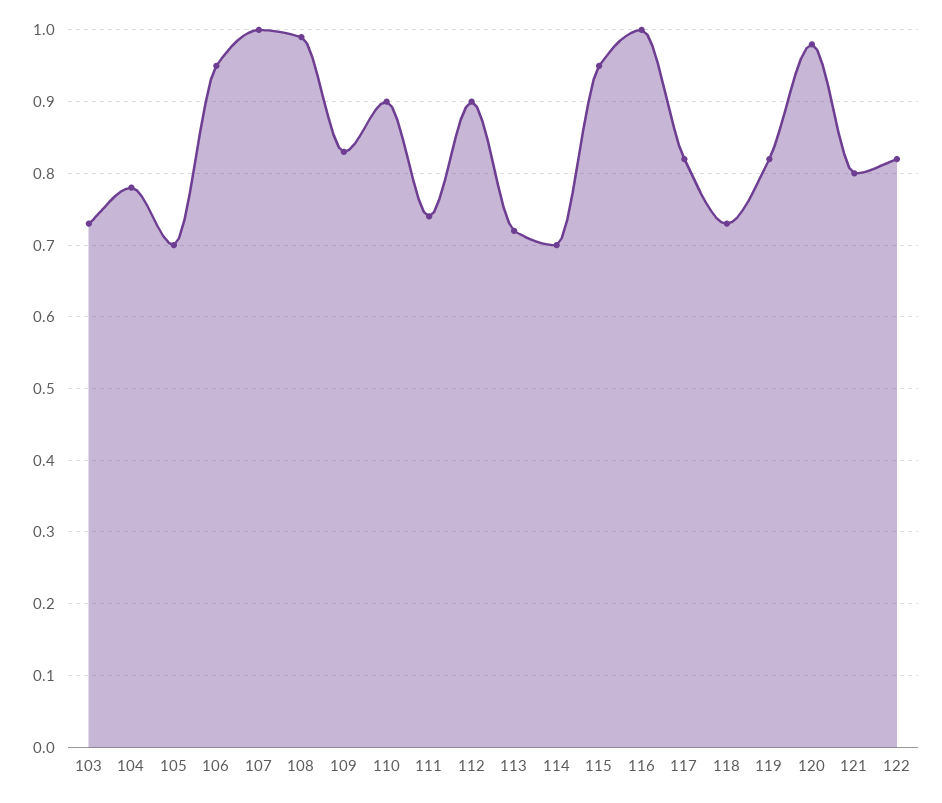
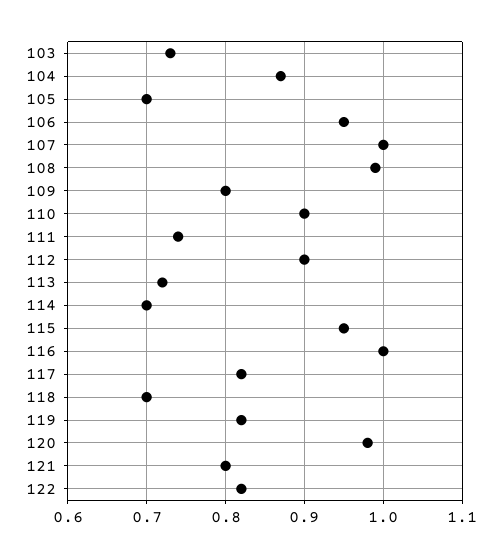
104: 0.78 -> 0.87
109: 0.83 -> 0.8
118: 0.73 -> 0.7

